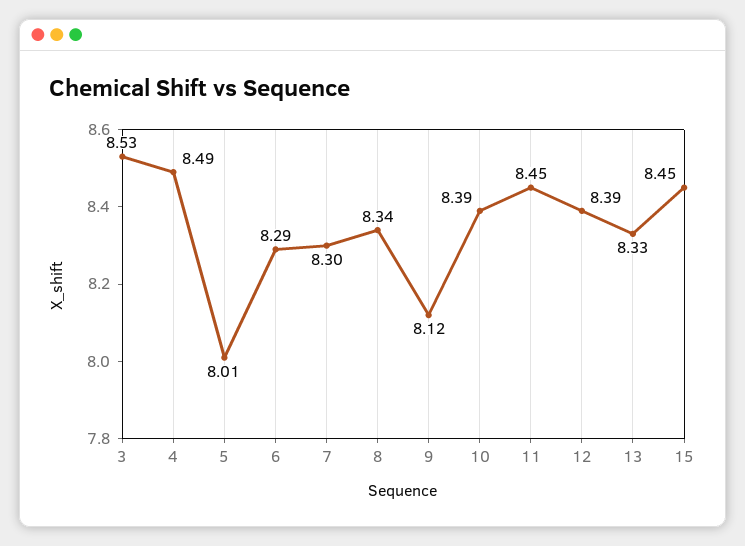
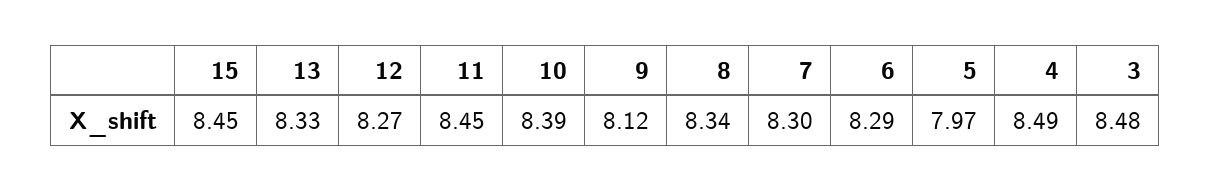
3: 8.53 -> 8.48
5: 8.01 -> 7.97
12: 8.39 -> 8.27

